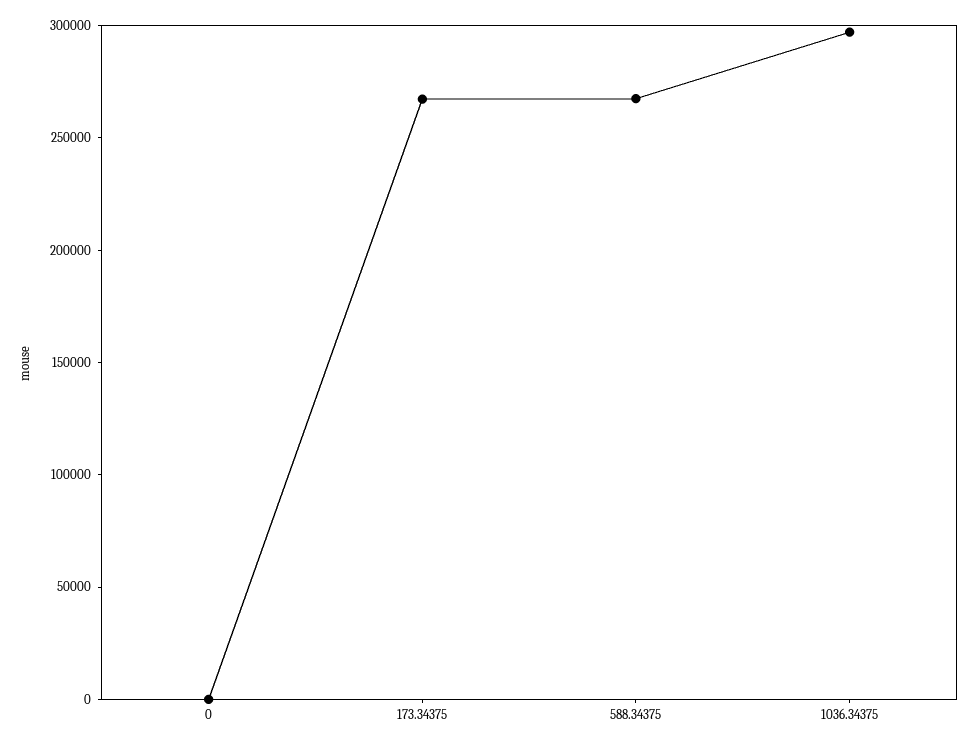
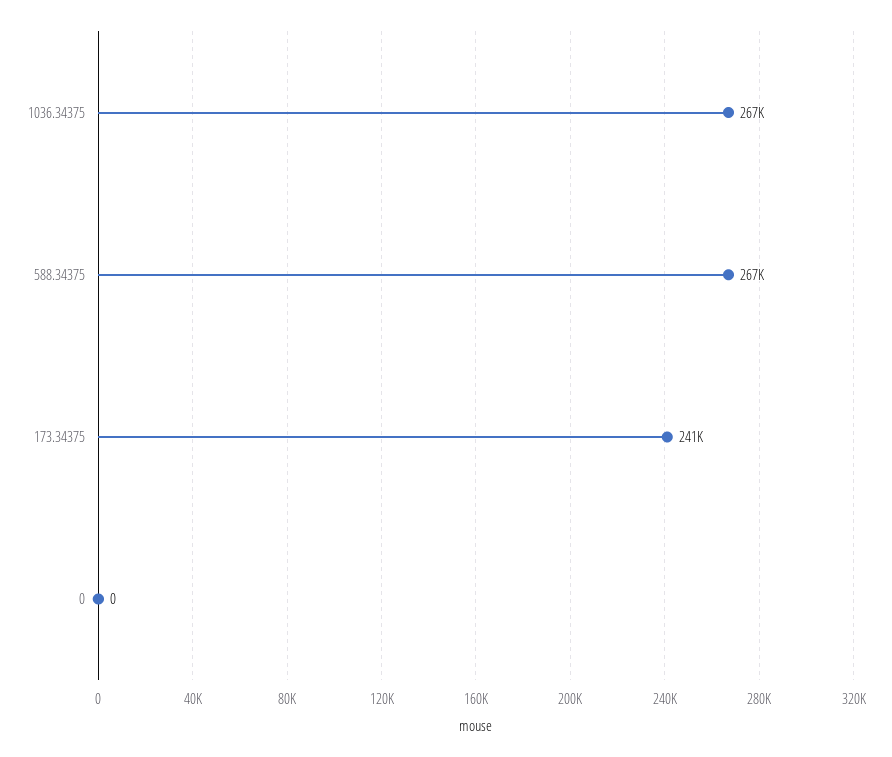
173.34375: 270000 -> 241000
1036.34375: 300000 -> 267000

